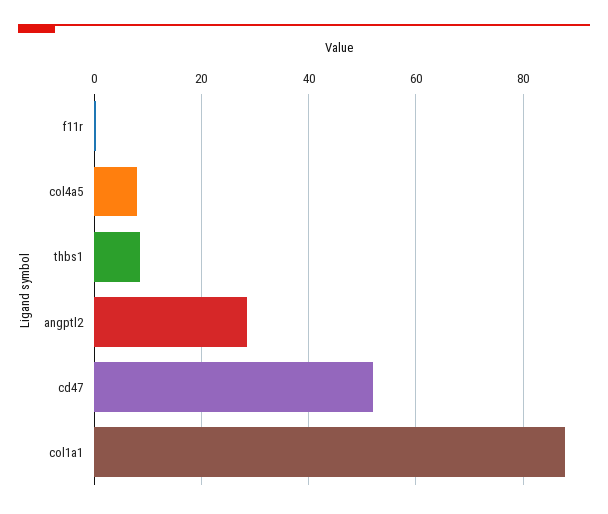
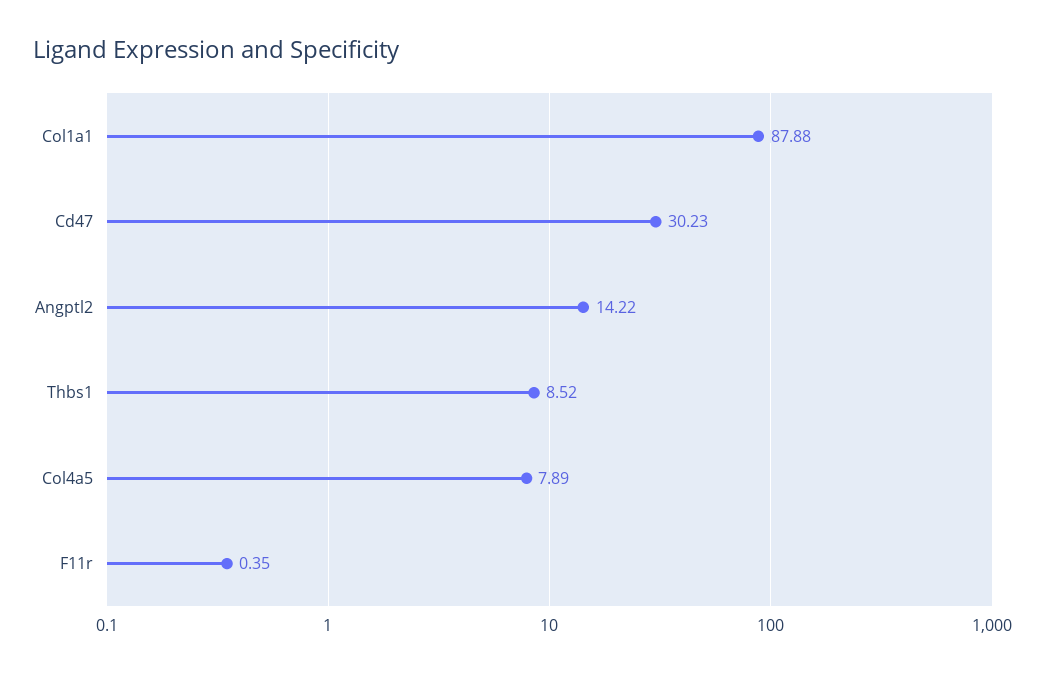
angptl2: 28 -> 14.22
cd47: 52 -> 30.23

